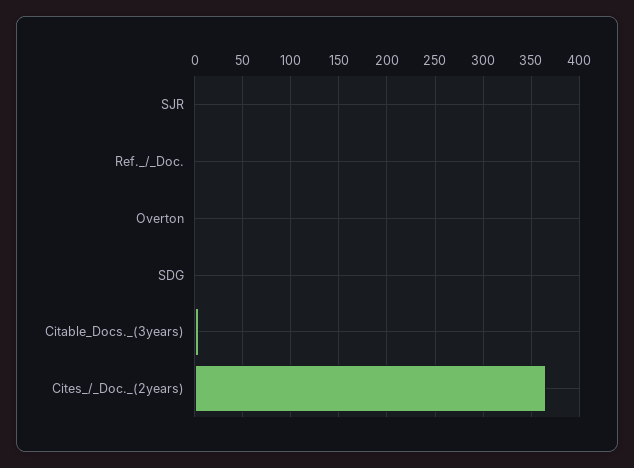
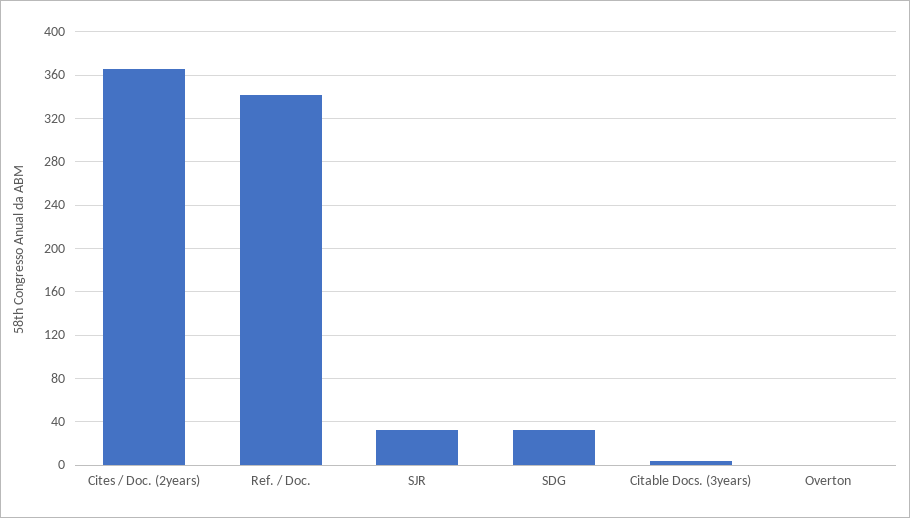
SJR: 0 -> 30
Ref._/_Doc.: 0 -> 340
SDG: 0 -> 30

